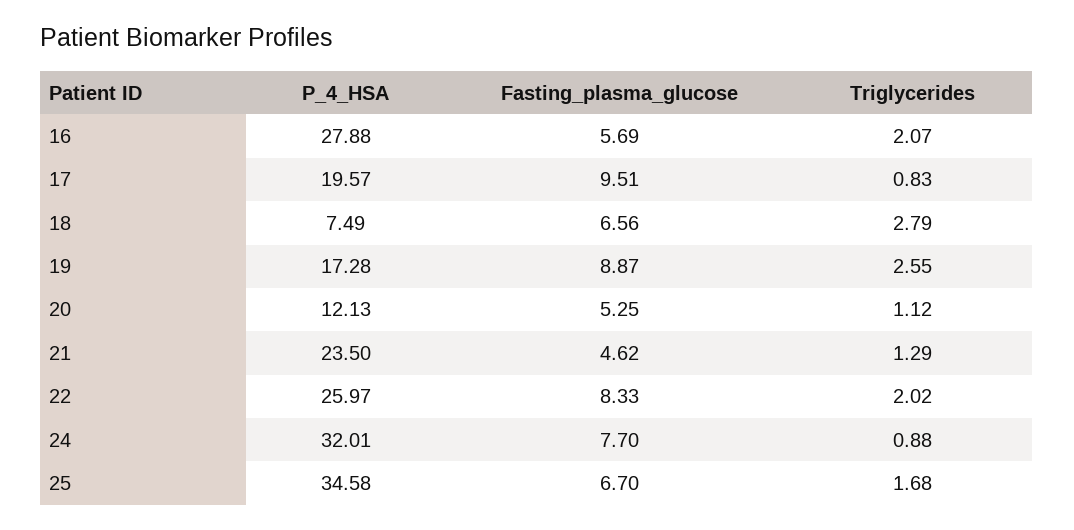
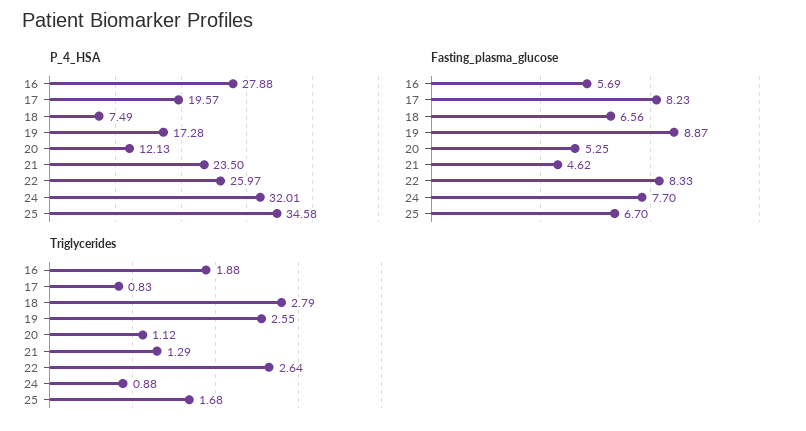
Triglycerides, 16: 2.07 -> 1.88
Fasting_plasma_glucose, 17: 9.51 -> 8.23
Triglycerides, 22: 2.02 -> 2.64

